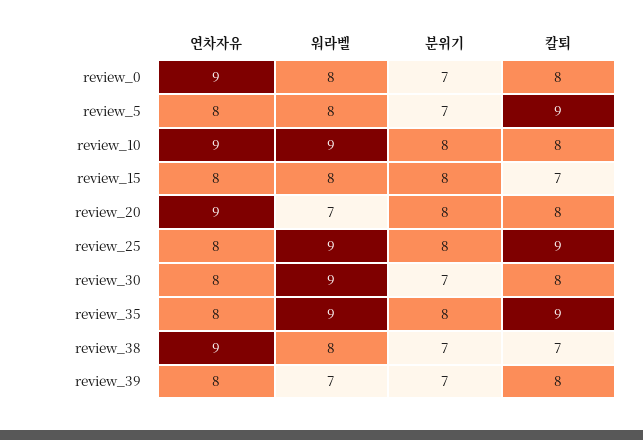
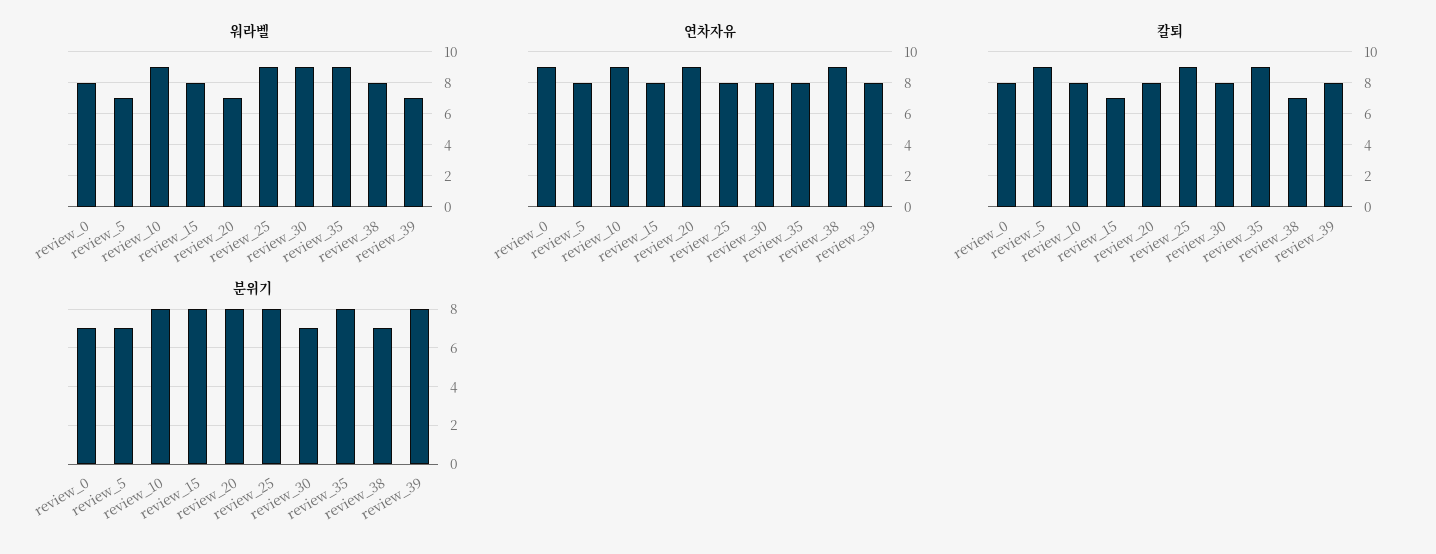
워라벨, review_5: 8 -> 7
분위기, review_39: 7 -> 8

